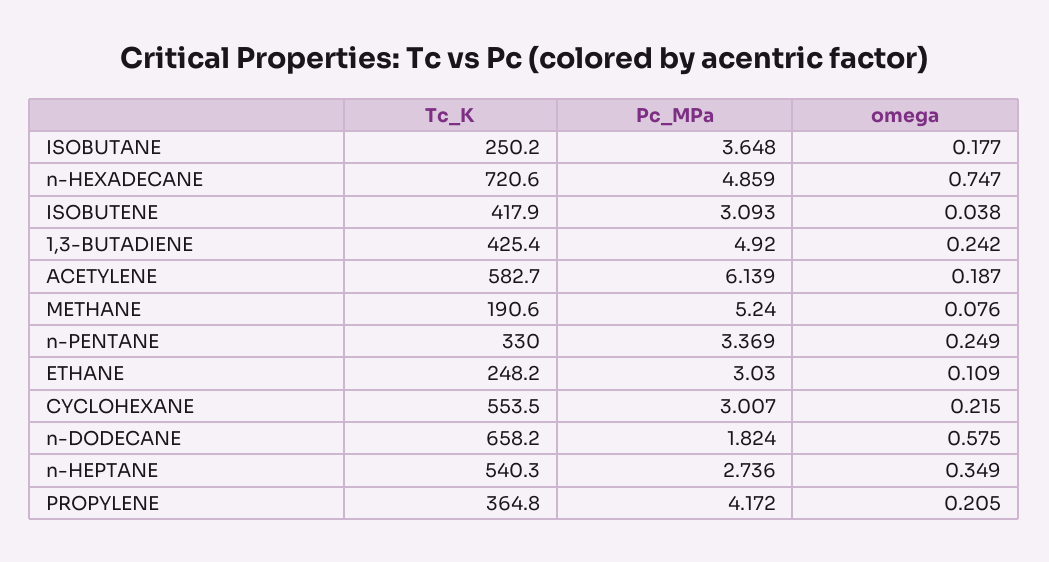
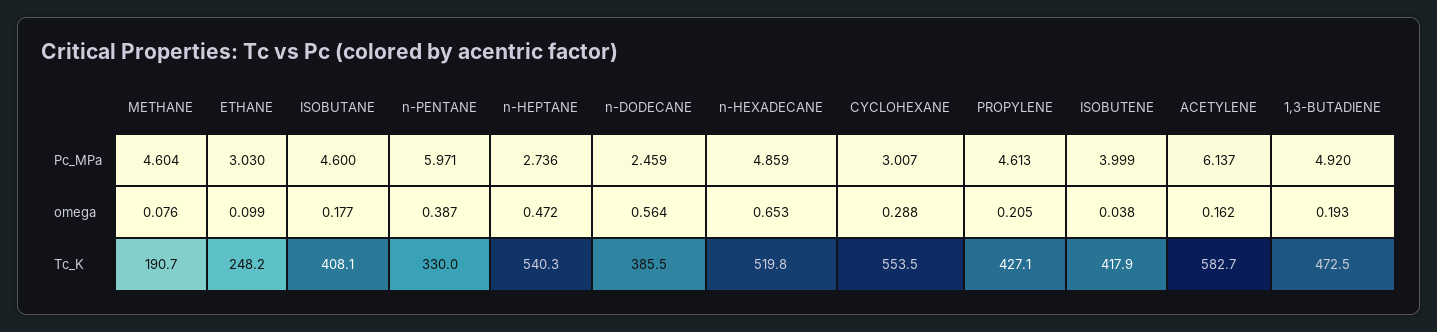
Tc_K, ISOBUTANE: 250.2 -> 408.1
Pc_MPa, ISOBUTANE: 3.648 -> 4.6
Tc_K, n-HEXADECANE: 720.6 -> 519.8
omega, n-HEXADECANE: 0.747 -> 0.653
Pc_MPa, ISOBUTENE: 3.093 -> 3.999
Tc_K, 1,3-BUTADIENE: 425.4 -> 472.5
omega, 1,3-BUTADIENE: 0.242 -> 0.193
Pc_MPa, ACETYLENE: 6.139 -> 6.137
omega, ACETYLENE: 0.187 -> 0.162
Tc_K, METHANE: 190.6 -> 190.7
Pc_MPa, METHANE: 5.24 -> 4.604
Pc_MPa, n-PENTANE: 3.369 -> 5.971
omega, n-PENTANE: 0.249 -> 0.387
omega, ETHANE: 0.109 -> 0.099
omega, CYCLOHEXANE: 0.215 -> 0.288
Tc_K, n-DODECANE: 658.2 -> 385.5
Pc_MPa, n-DODECANE: 1.824 -> 2.459
omega, n-DODECANE: 0.575 -> 0.564
omega, n-HEPTANE: 0.349 -> 0.472
Tc_K, PROPYLENE: 364.8 -> 427.1
Pc_MPa, PROPYLENE: 4.172 -> 4.613

